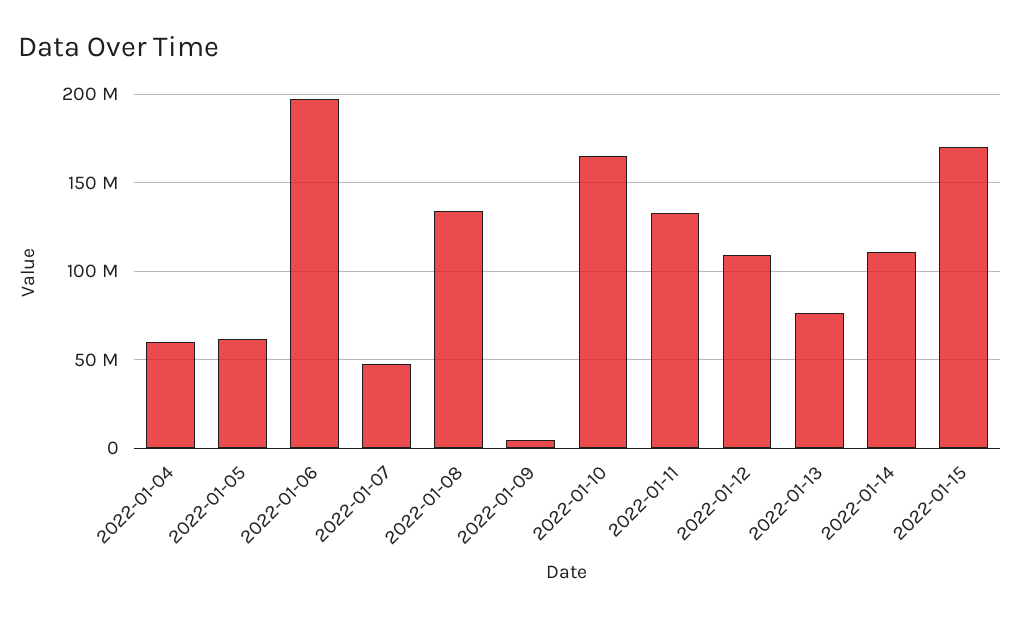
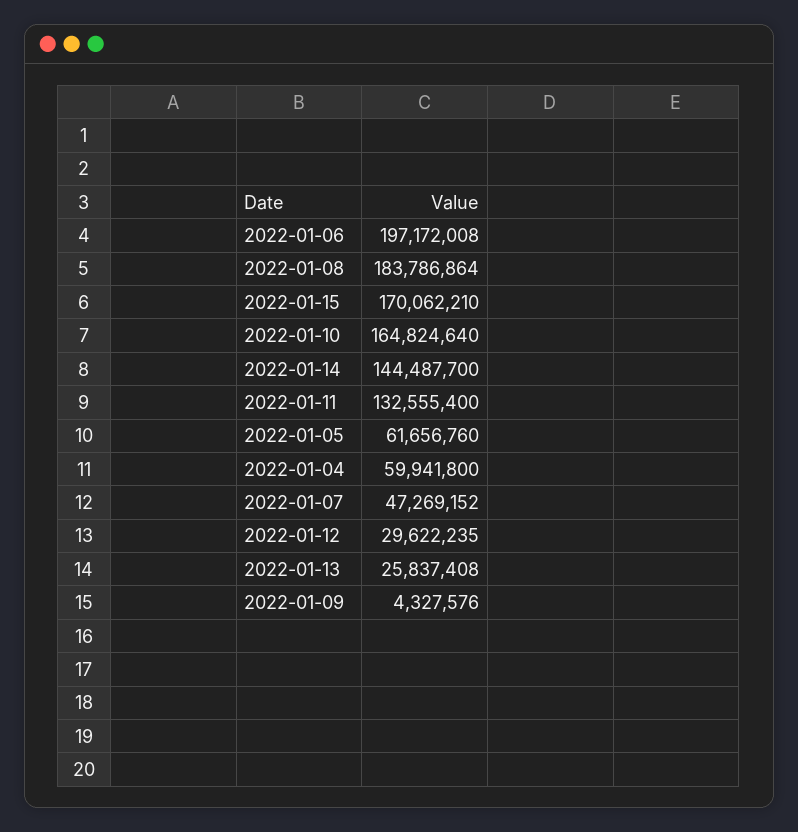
2022-01-08: 135000000 -> 183786864
2022-01-12: 110000000 -> 29622235
2022-01-13: 75000000 -> 25837408
2022-01-14: 110000000 -> 144487700

